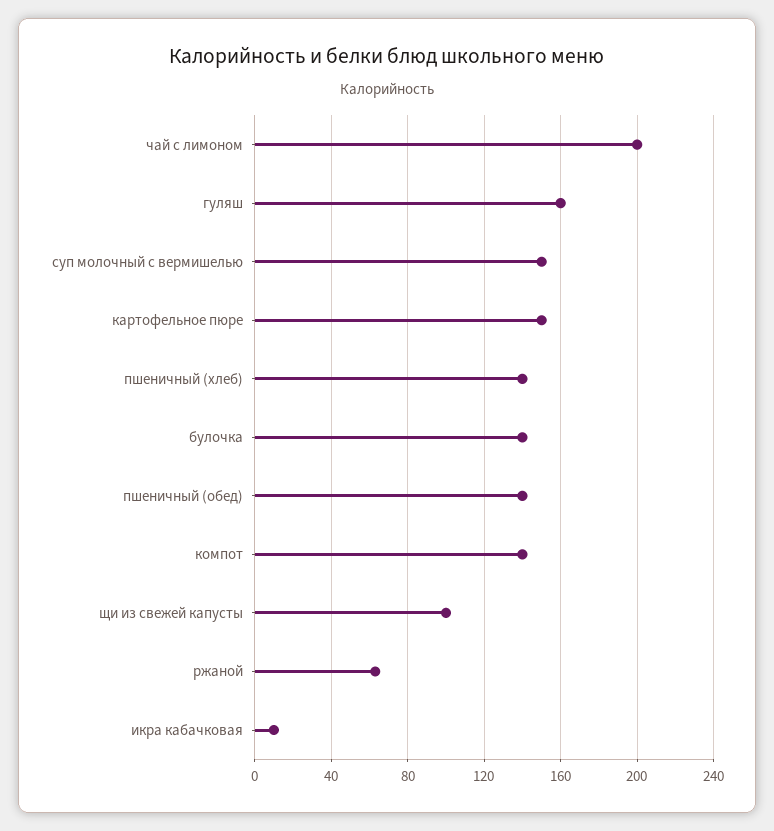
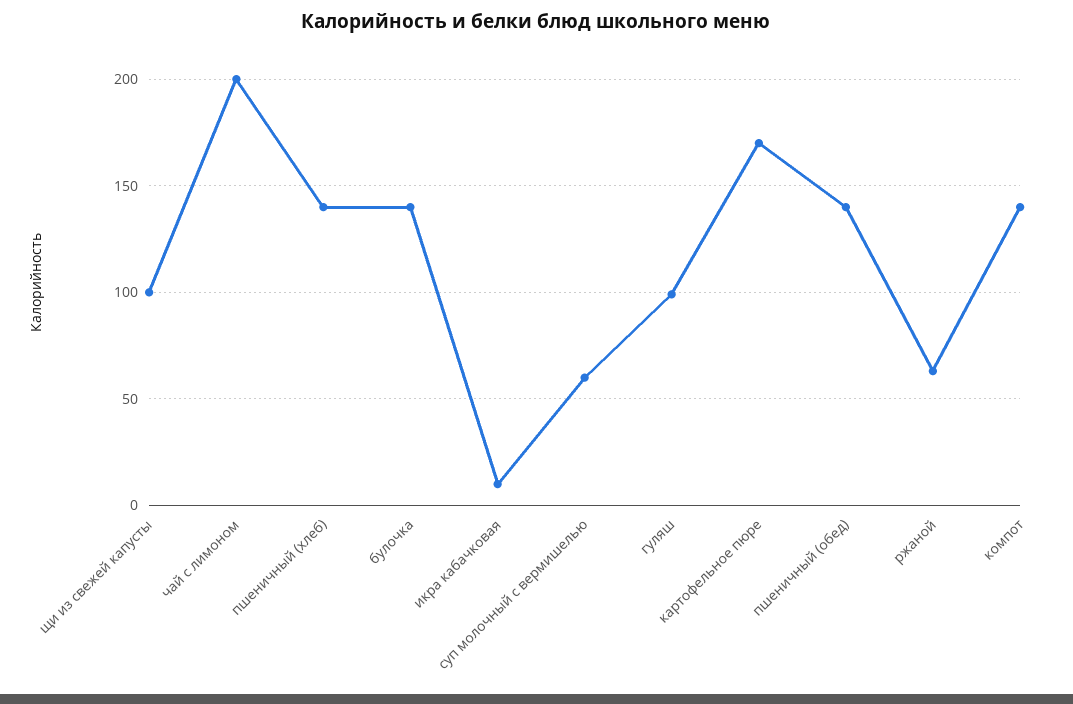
гуляш: 160 -> 100
суп молочный с вермишелью: 150 -> 60
картофельное пюре: 150 -> 170

